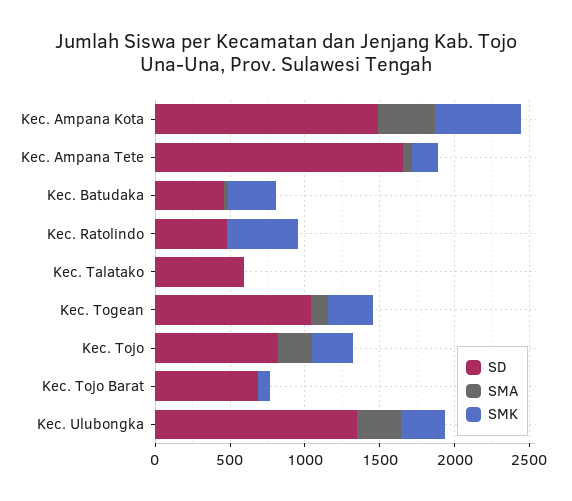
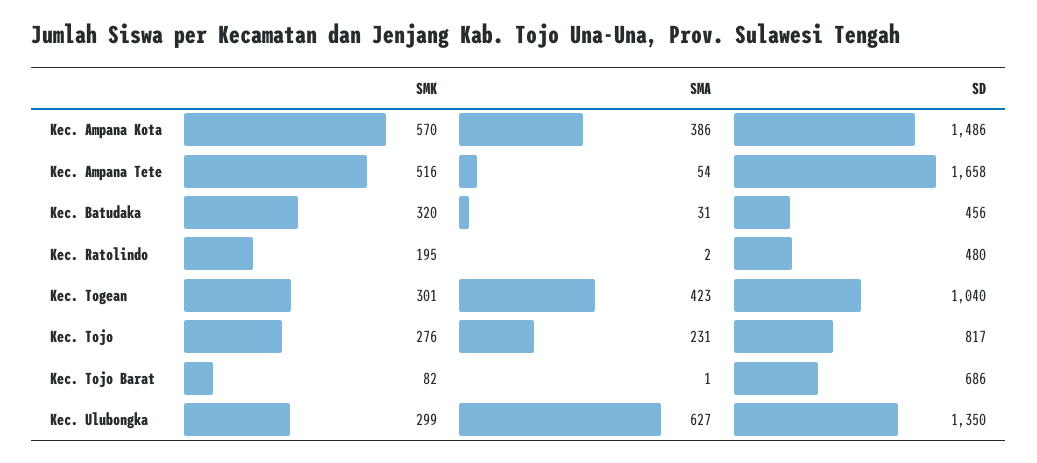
SMK, Kec. Ampana Tete: 200 -> 516
SMK, Kec. Ratolindo: 500 -> 195
SD, Kec. Talatako: 600 -> none
SMA, Kec. Talatako: 0 -> none
SMK, Kec. Talatako: 0 -> none
SMA, Kec. Togean: 100 -> 423
SMA, Kec. Ulubongka: 300 -> 627

